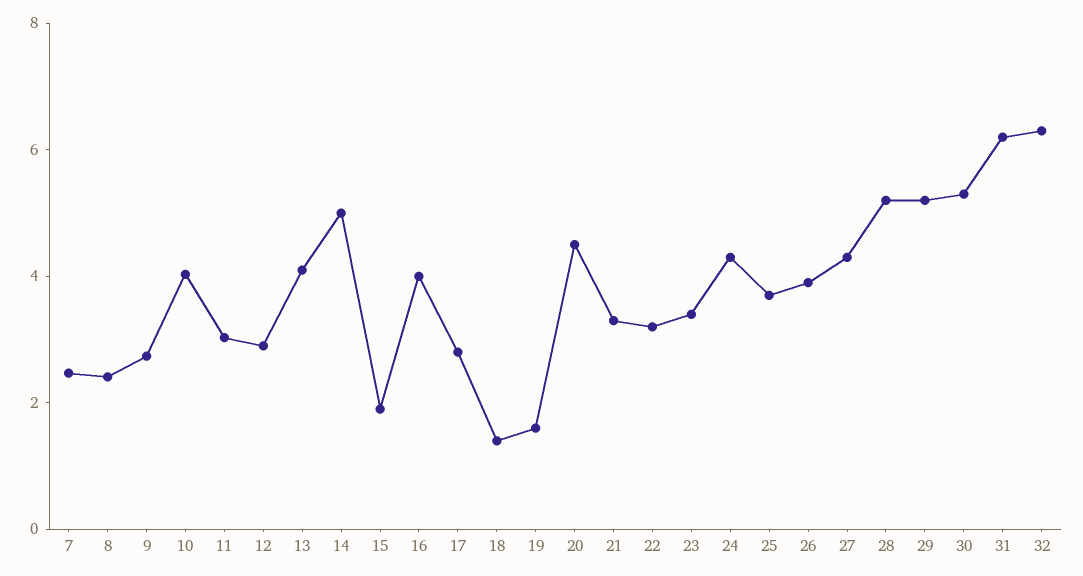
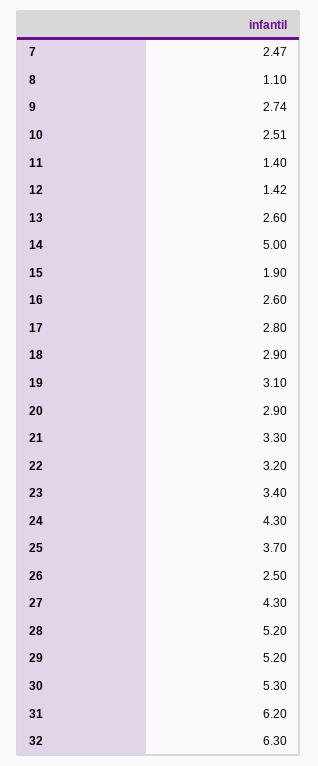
8: 2.5 -> 1.1
10: 4 -> 2.51
11: 3 -> 1.4
12: 3 -> 1.42
13: 4 -> 2.6
16: 4 -> 2.6
18: 1.5 -> 2.9
19: 1.5 -> 3.1
20: 4.5 -> 2.9
26: 4 -> 2.5

